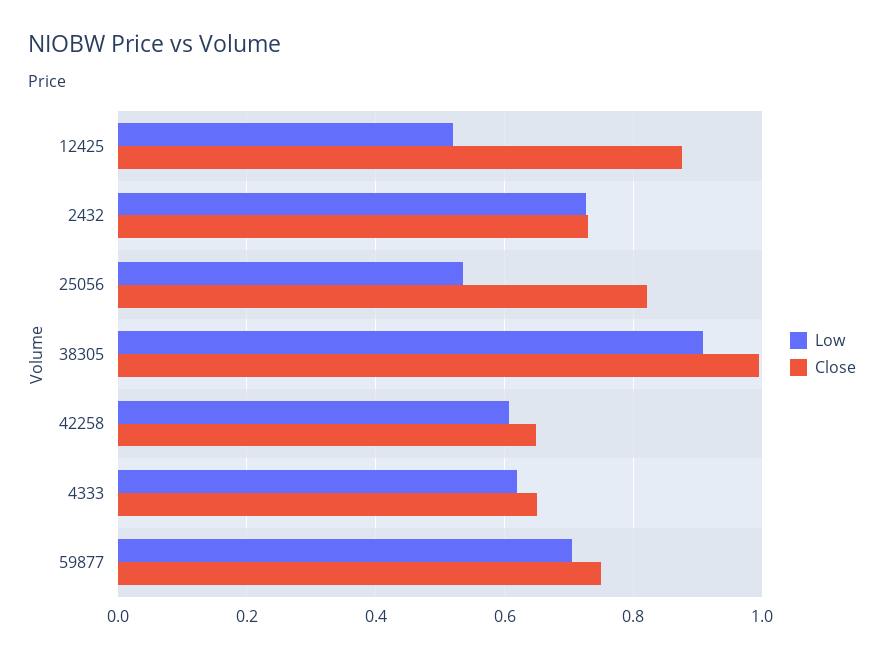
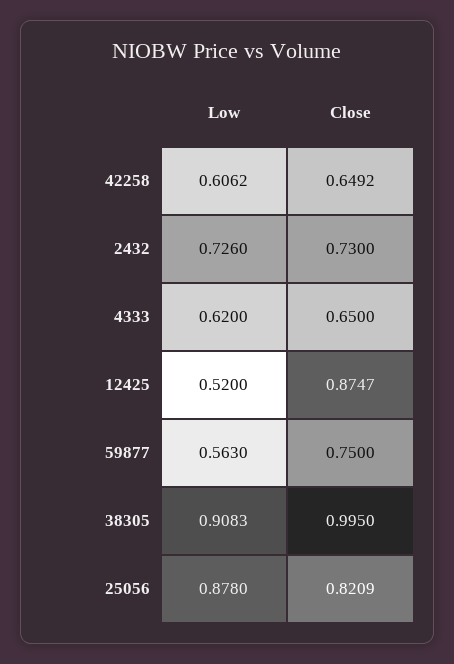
Low, 25056: 0.54 -> 0.878
Low, 59877: 0.7 -> 0.563

